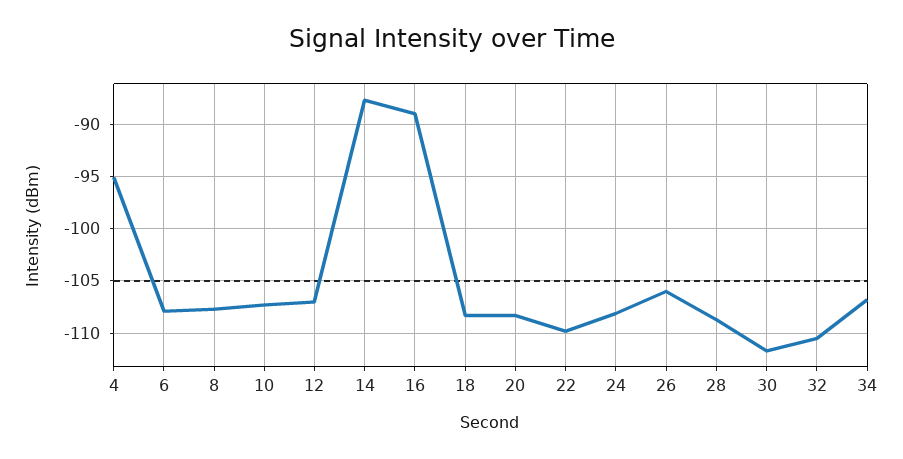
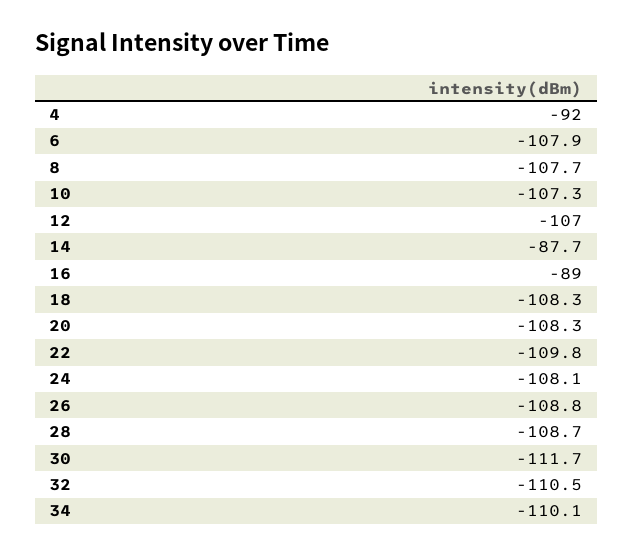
4: -95 -> -92
26: -106 -> -108.8
34: -107 -> -110.1

